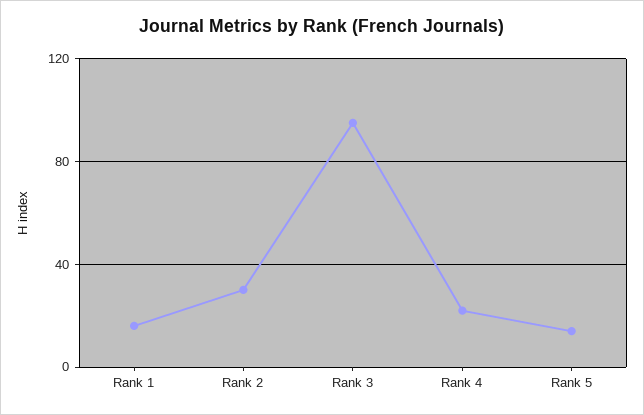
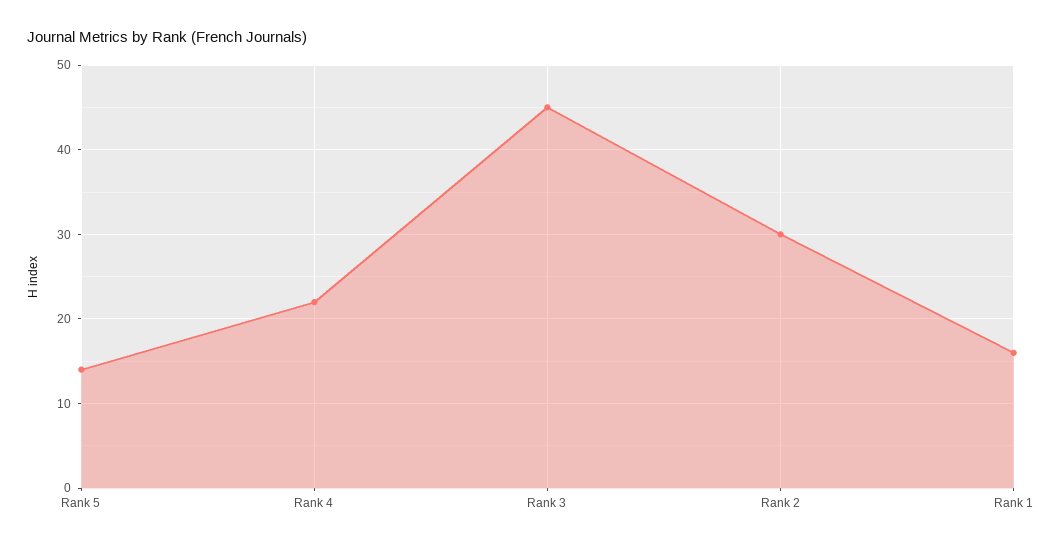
Rank 3: 95 -> 45

